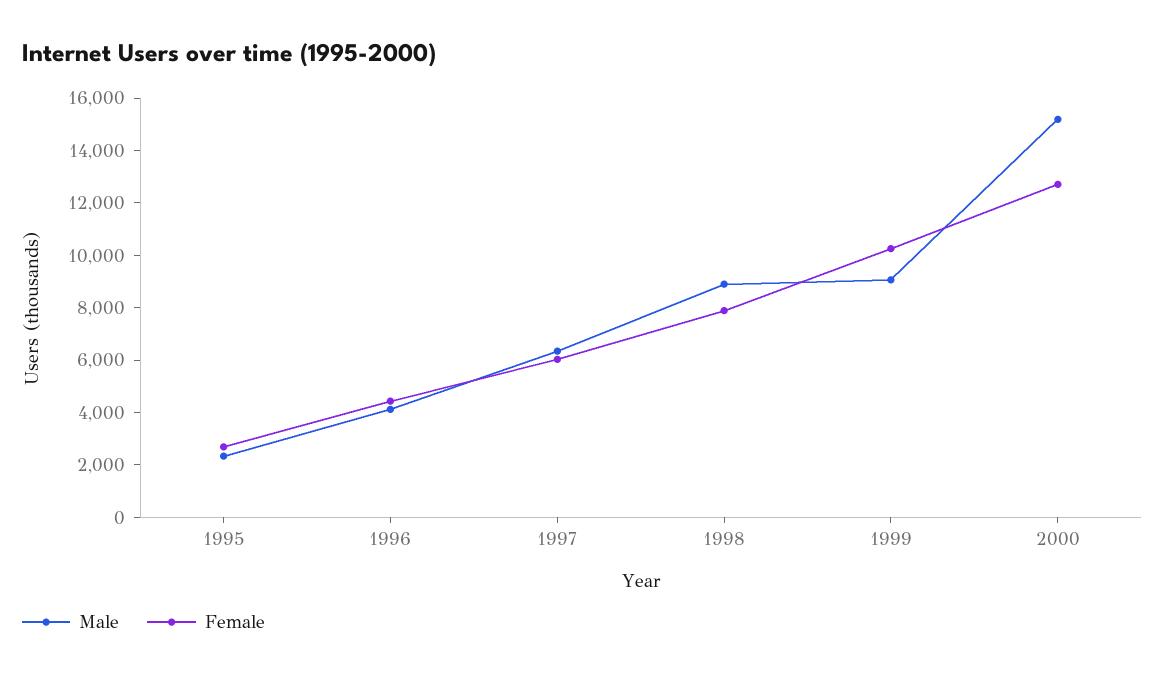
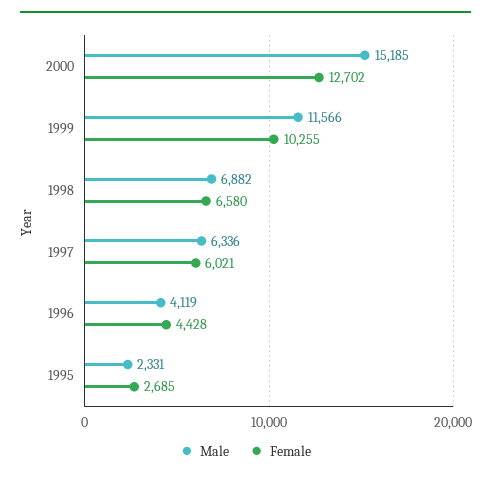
Male, 1998: 9000 -> 6882
Female, 1998: 8000 -> 6580
Male, 1999: 9000 -> 11566

